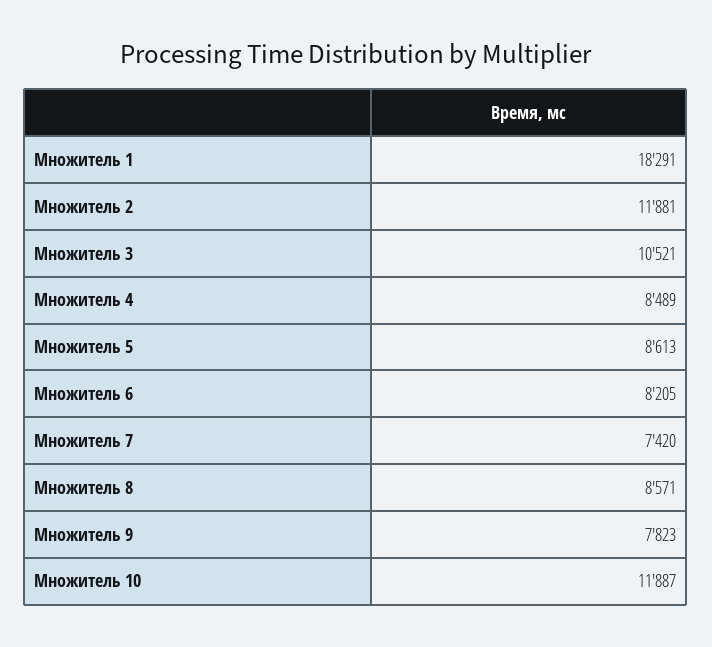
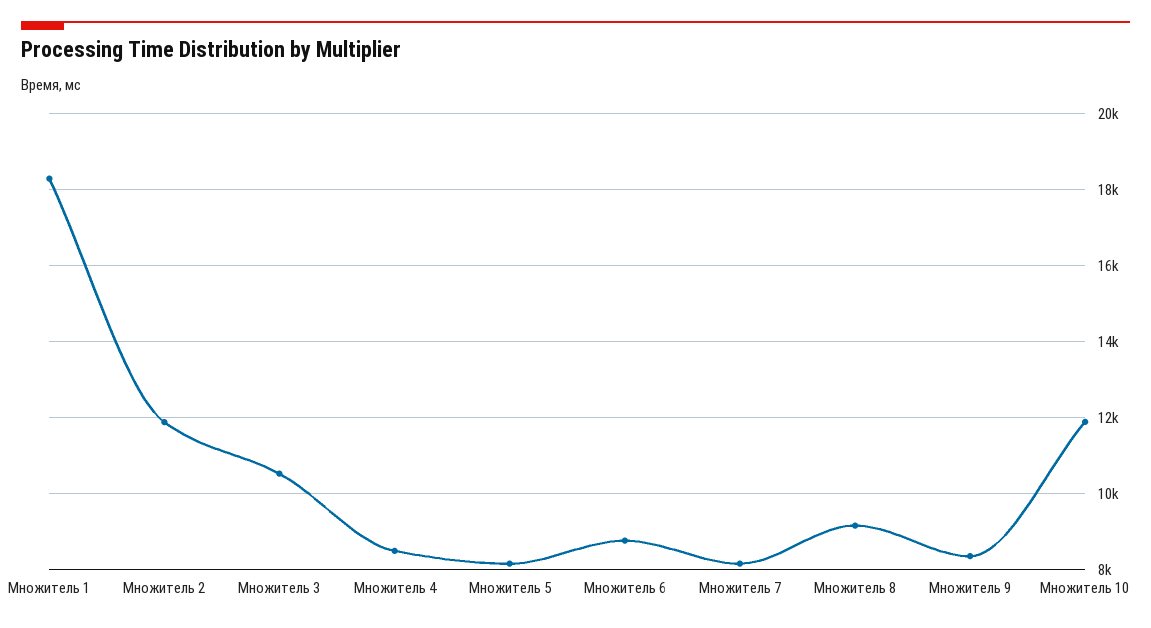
Множитель 5: 8613 -> 8200
Множитель 6: 8205 -> 8800
Множитель 7: 7420 -> 8200
Множитель 8: 8571 -> 9200
Множитель 9: 7823 -> 8400

